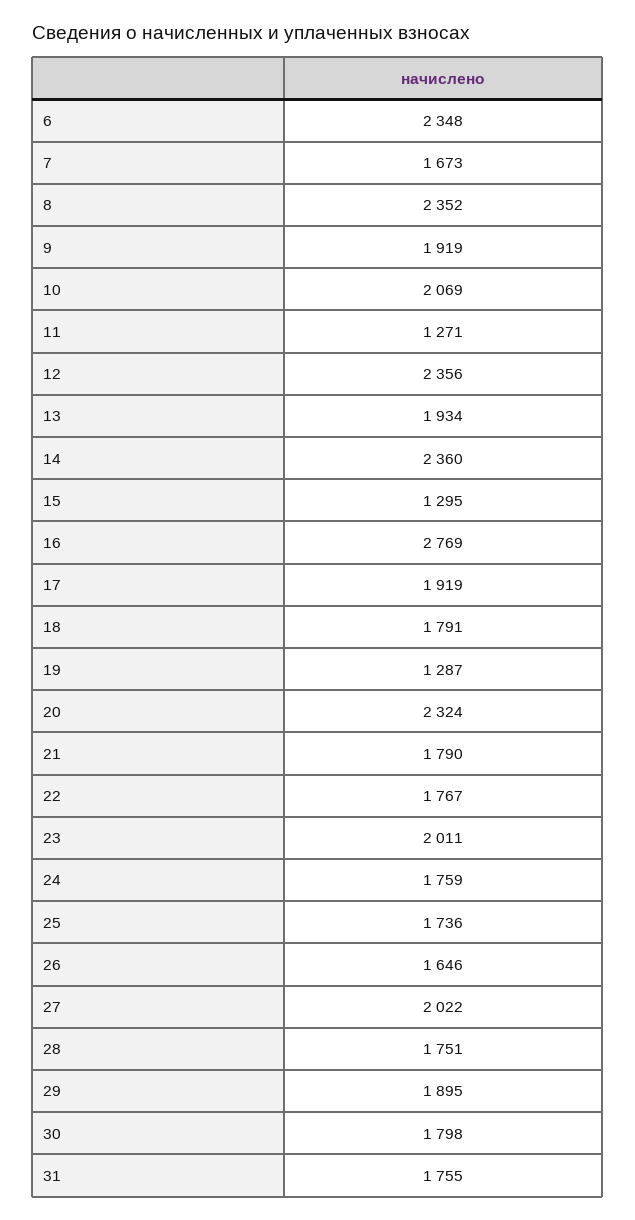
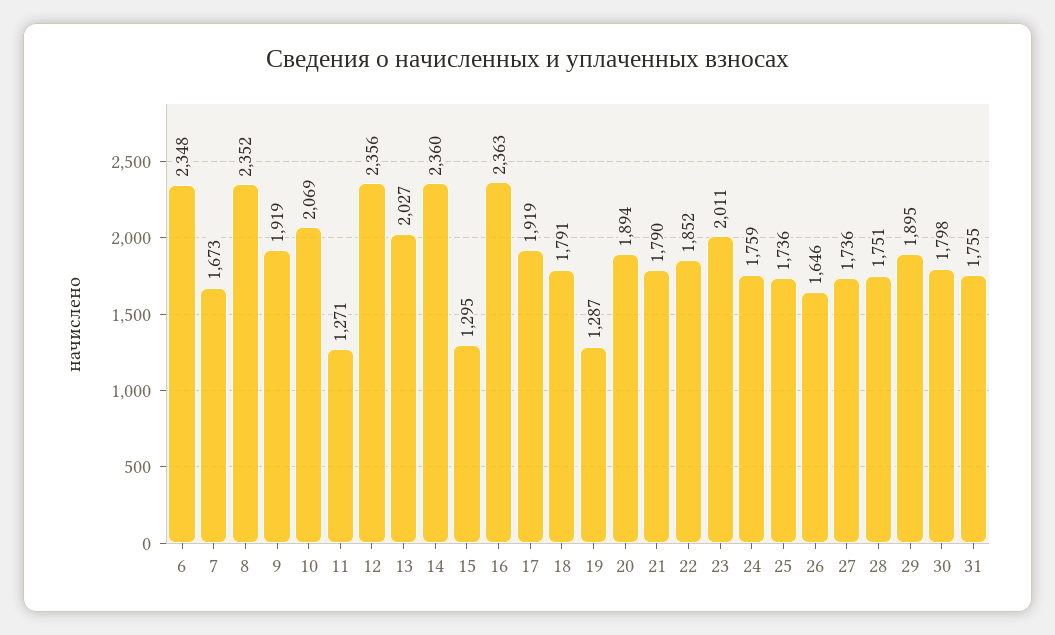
13: 1934 -> 2027
16: 2769 -> 2363
20: 2324 -> 1894
22: 1767 -> 1852
27: 2022 -> 1736

